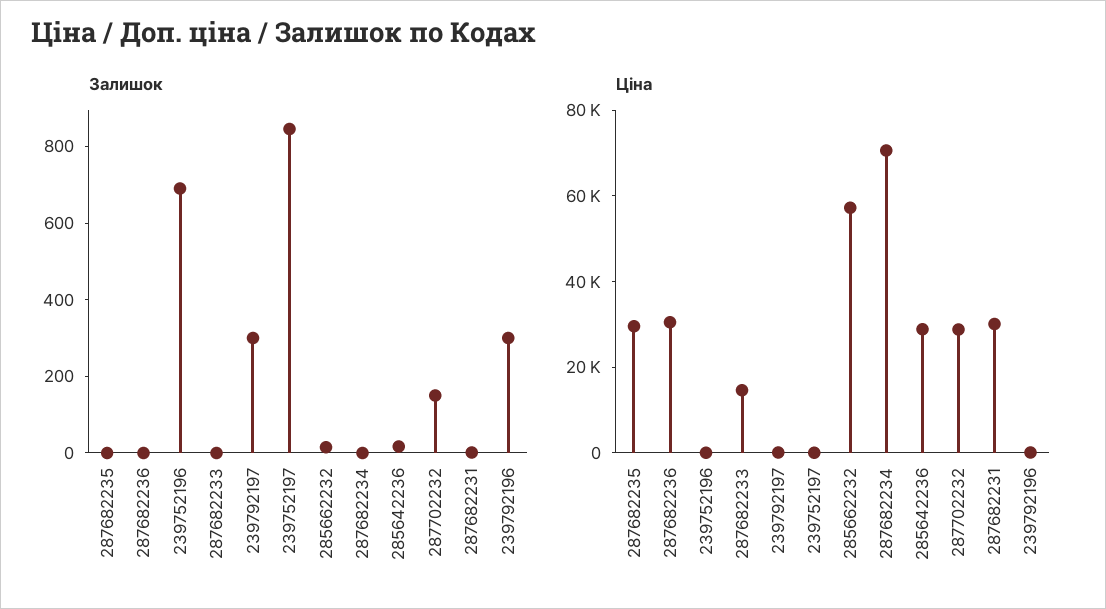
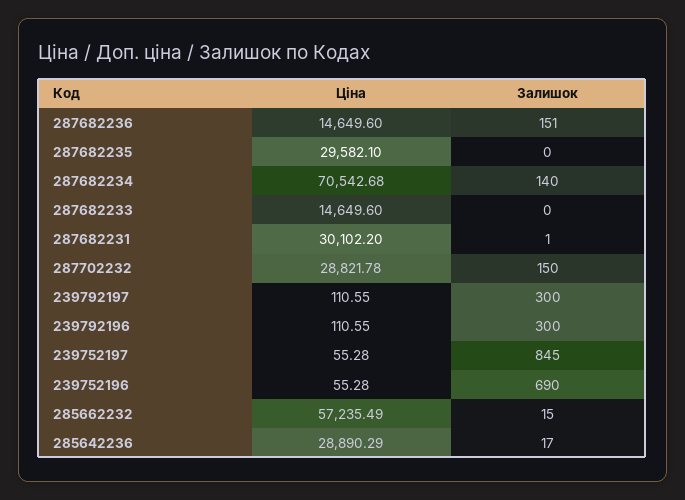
Залишок, 287682236: 0 -> 151
Залишок, 287682234: 0 -> 140
Ціна, 287682236: 30000 -> 14649.6

